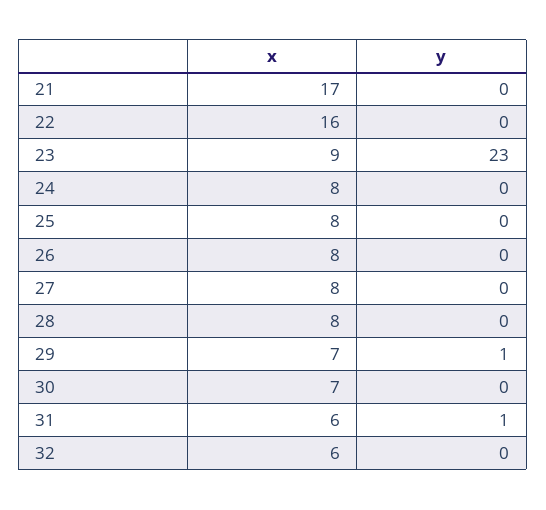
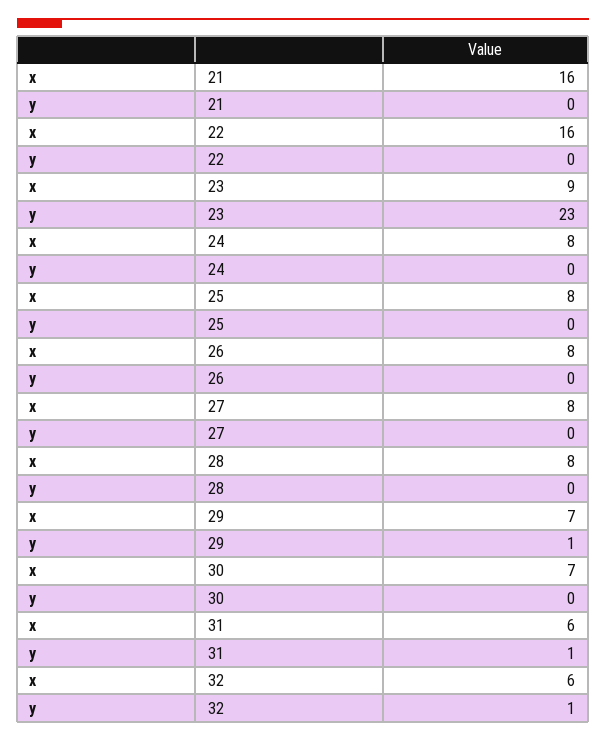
x, 21: 17 -> 16
y, 32: 0 -> 1

